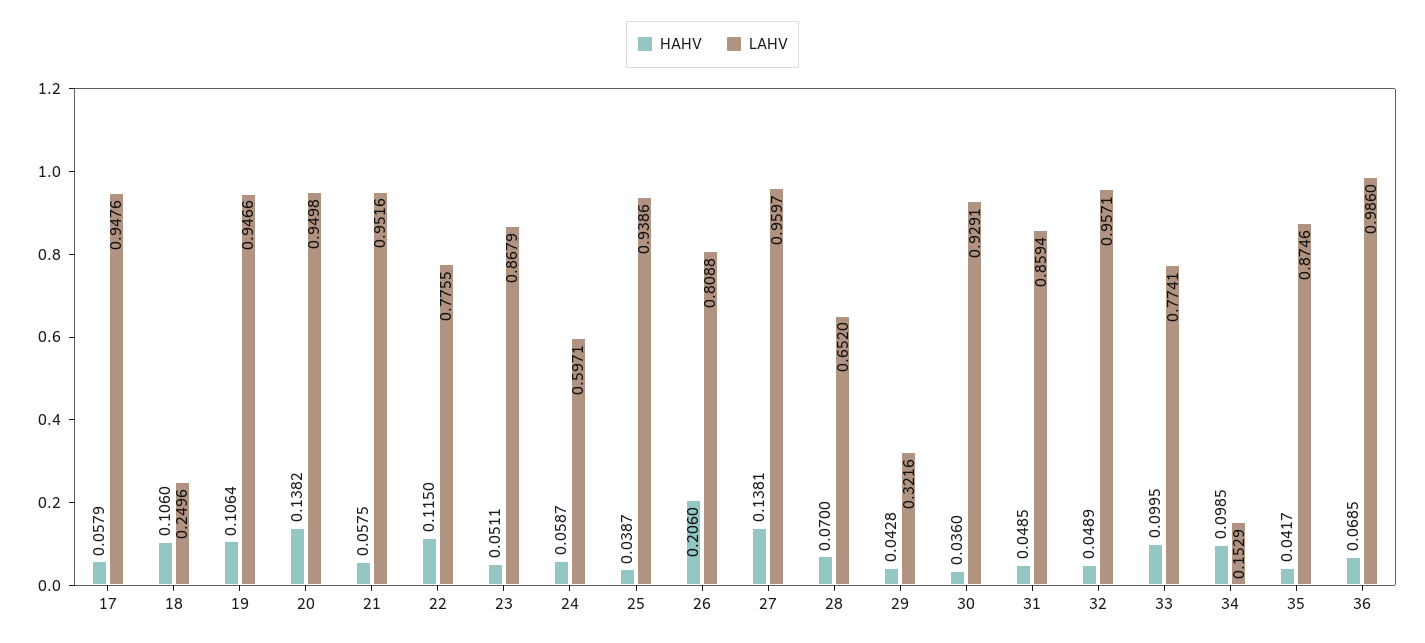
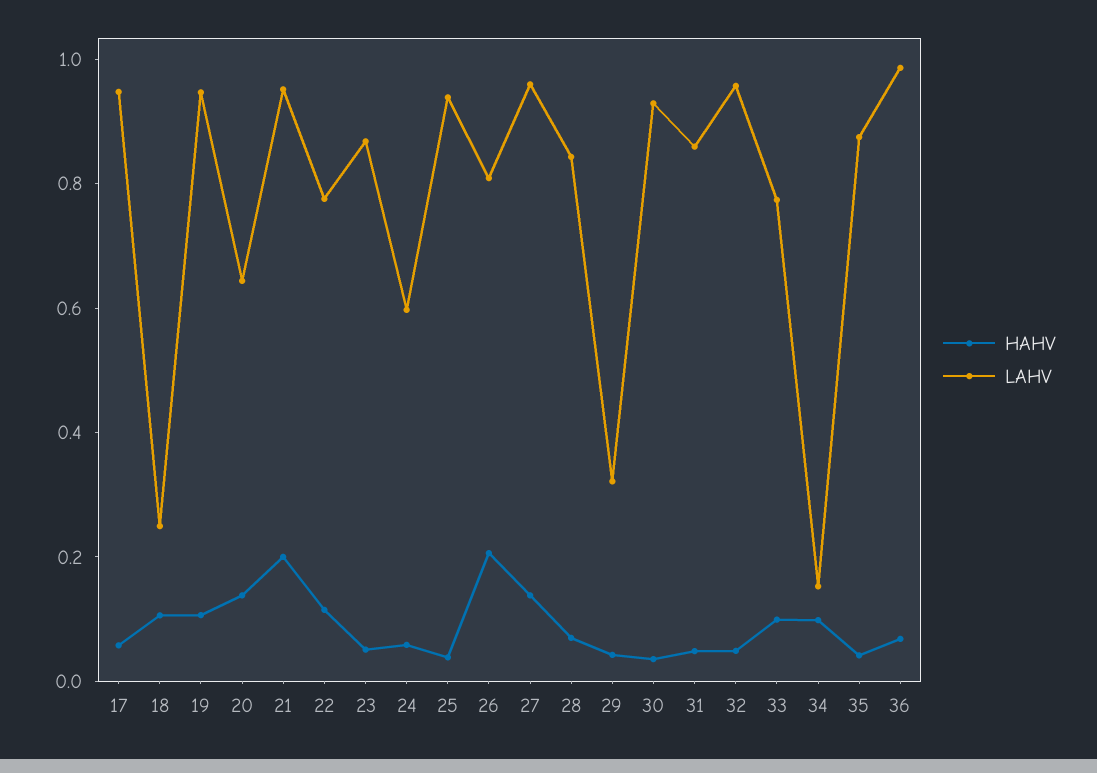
LAHV, 20: 0.9498 -> 0.65
HAHV, 21: 0.0575 -> 0.2
LAHV, 28: 0.652 -> 0.85

